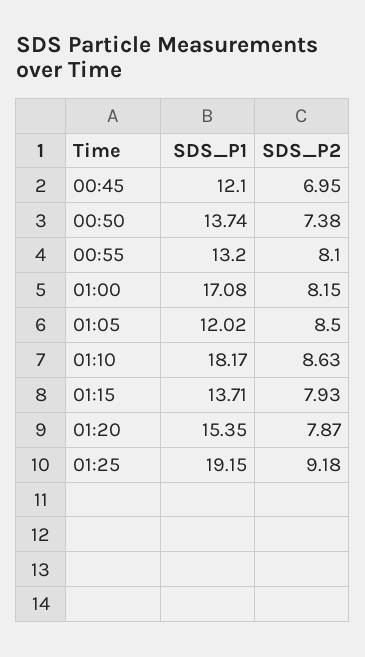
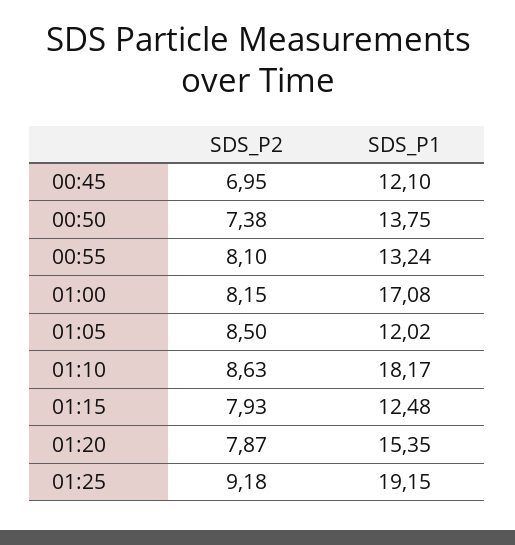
SDS_P1, 00:50: 13.74 -> 13.75
SDS_P1, 00:55: 13.2 -> 13.24
SDS_P1, 01:15: 13.71 -> 12.48

